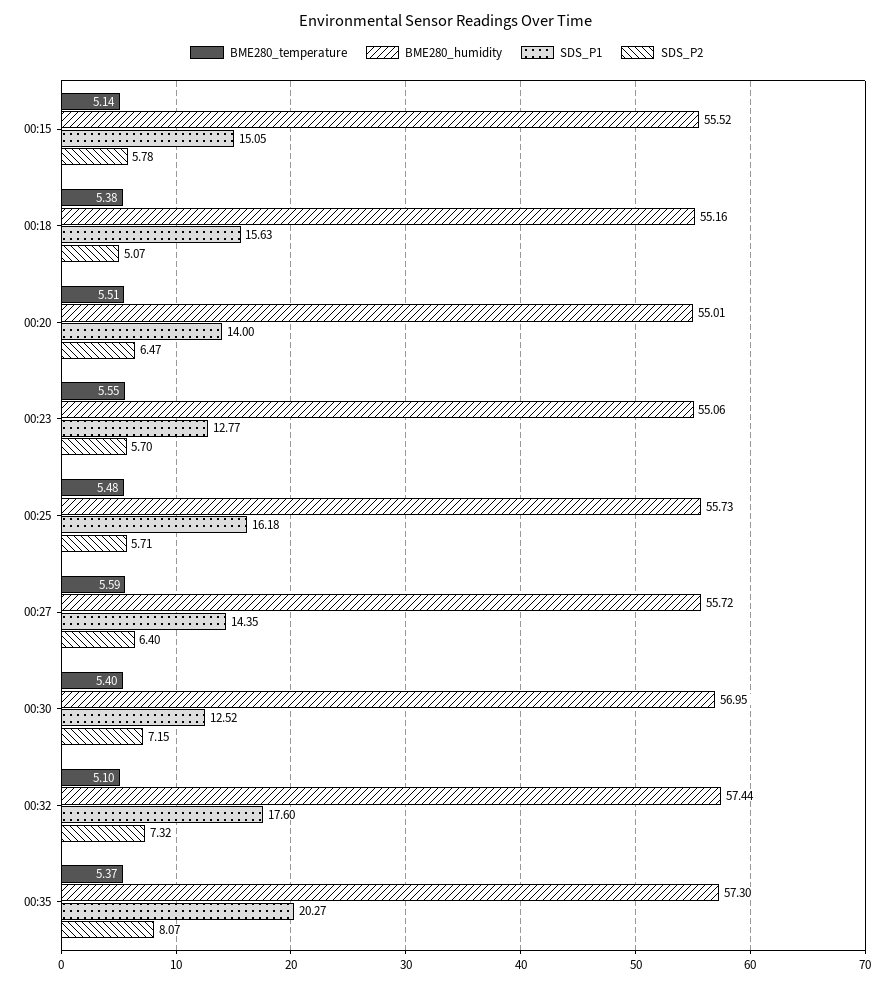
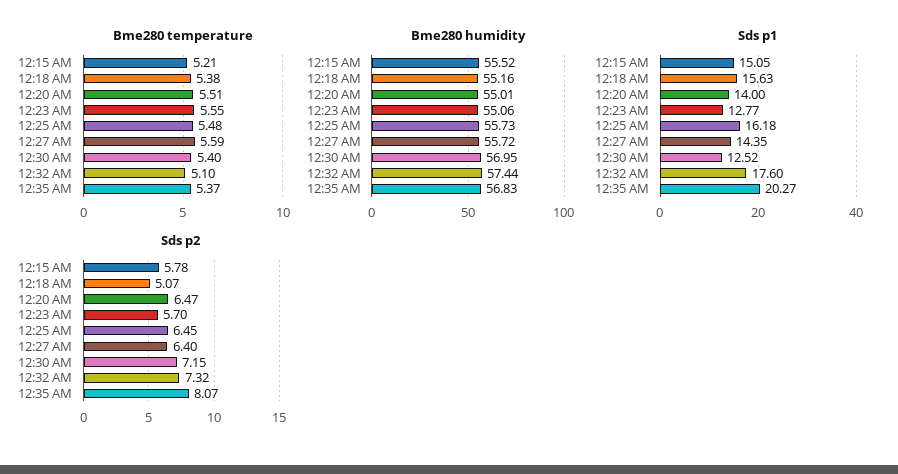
BME280_temperature, 00:15: 5.14 -> 5.21
SDS_P2, 00:25: 5.71 -> 6.45
BME280_humidity, 00:35: 57.3 -> 56.83

